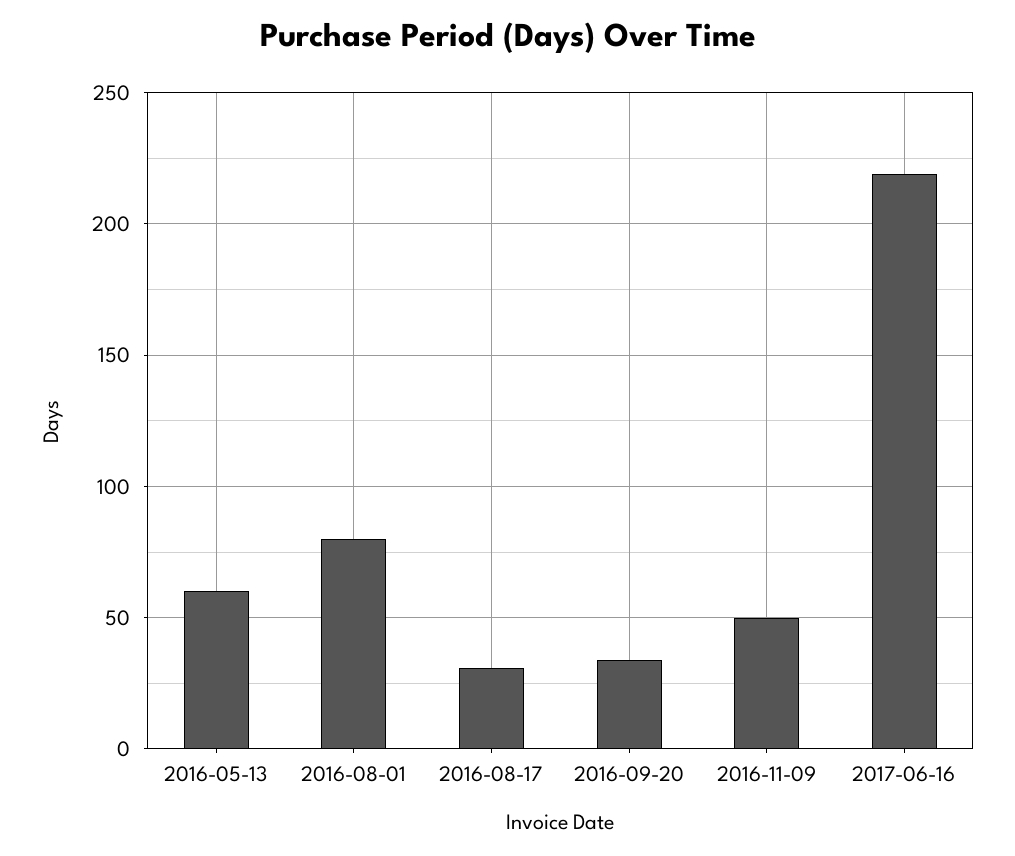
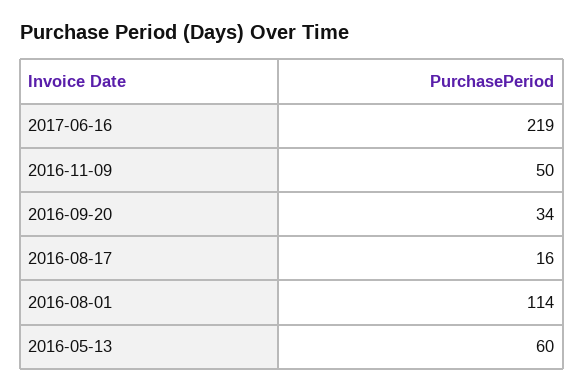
2016-08-01: 80 -> 114
2016-08-17: 30 -> 16

